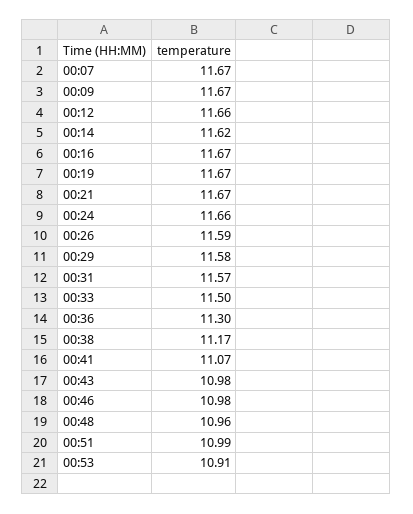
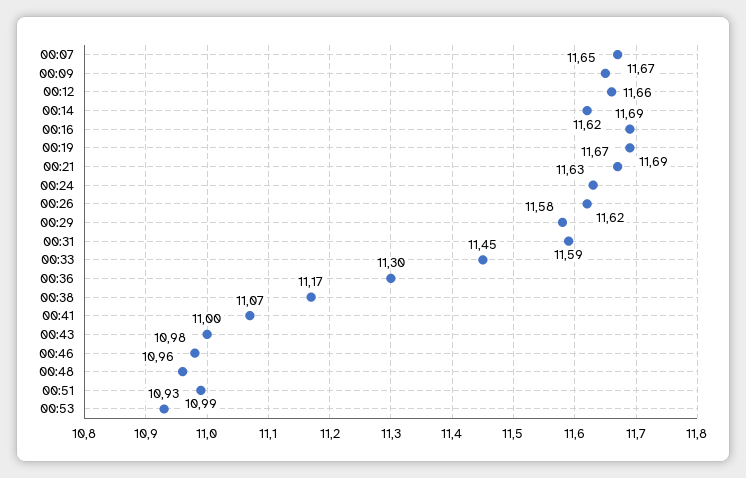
00:09: 11.67 -> 11.65
00:16: 11.67 -> 11.69
00:19: 11.67 -> 11.69
00:24: 11.66 -> 11.63
00:26: 11.59 -> 11.62
00:31: 11.57 -> 11.59
00:33: 11.5 -> 11.45
00:43: 10.98 -> 11
00:53: 10.91 -> 10.93

